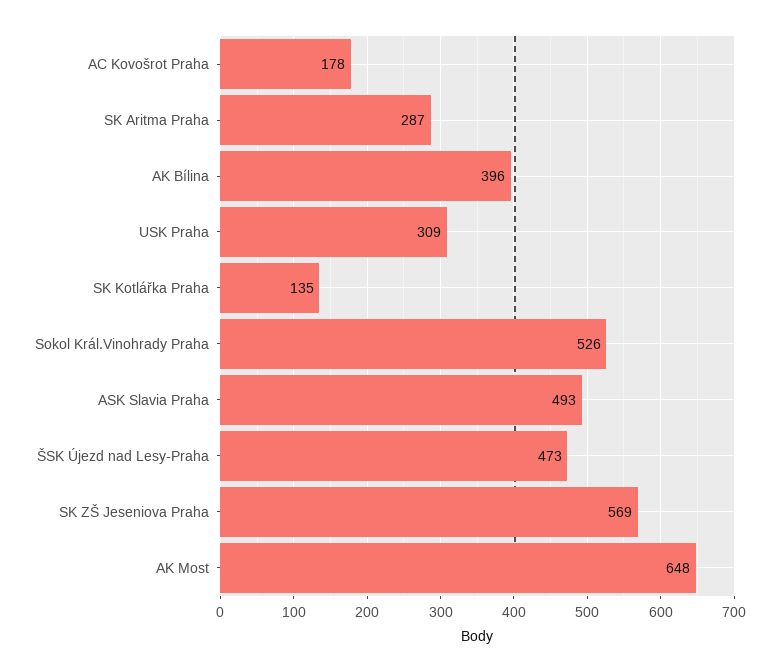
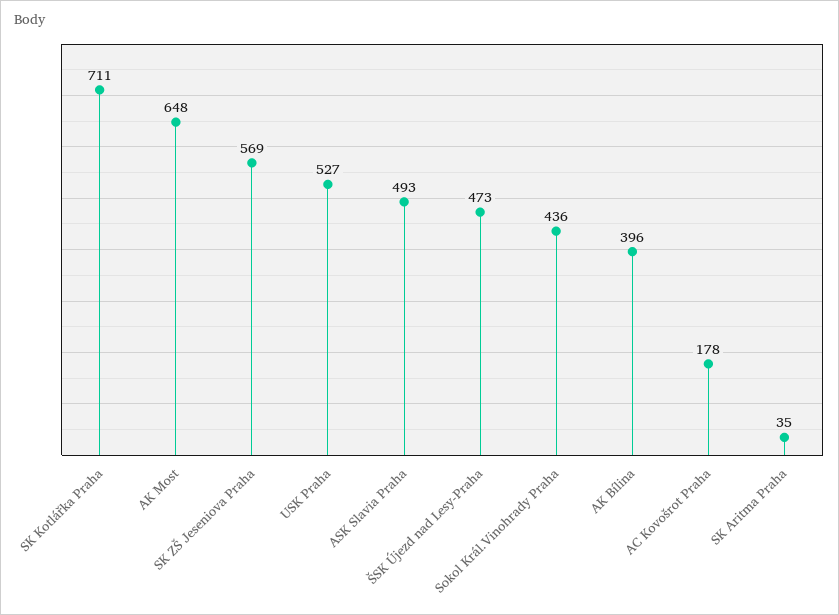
SK Aritma Praha: 287 -> 35
USK Praha: 309 -> 527
SK Kotlářka Praha: 135 -> 711
Sokol Král.Vinohrady Praha: 526 -> 436

